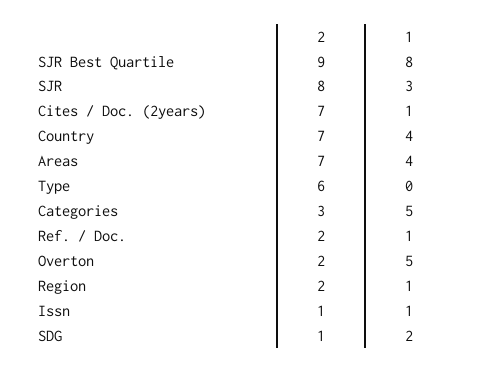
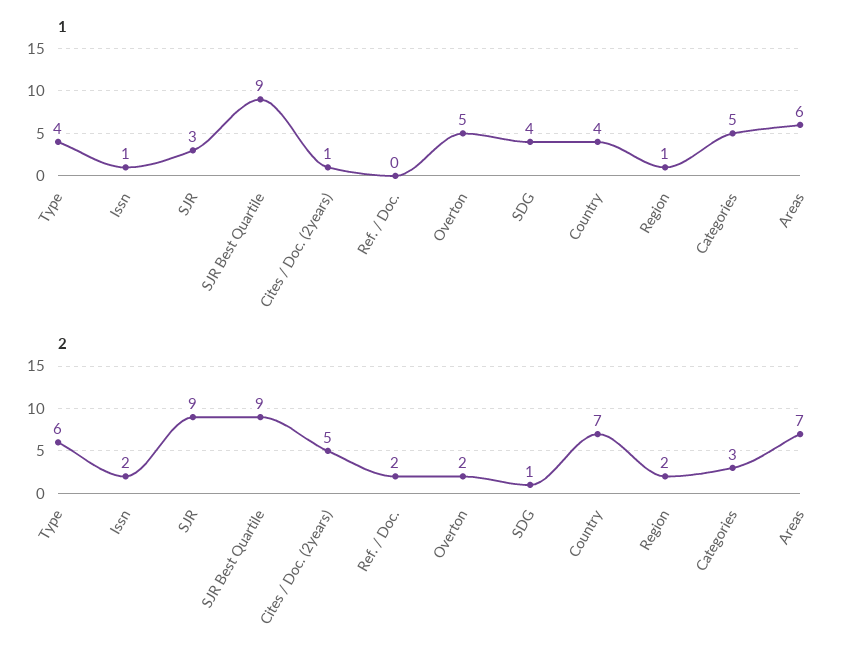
1, SJR Best Quartile: 8 -> 9
2, SJR: 8 -> 9
2, Cites / Doc. (2years): 7 -> 5
1, Areas: 4 -> 6
1, Type: 0 -> 4
1, Ref. / Doc.: 1 -> 0
2, Issn: 1 -> 2
1, SDG: 2 -> 4

